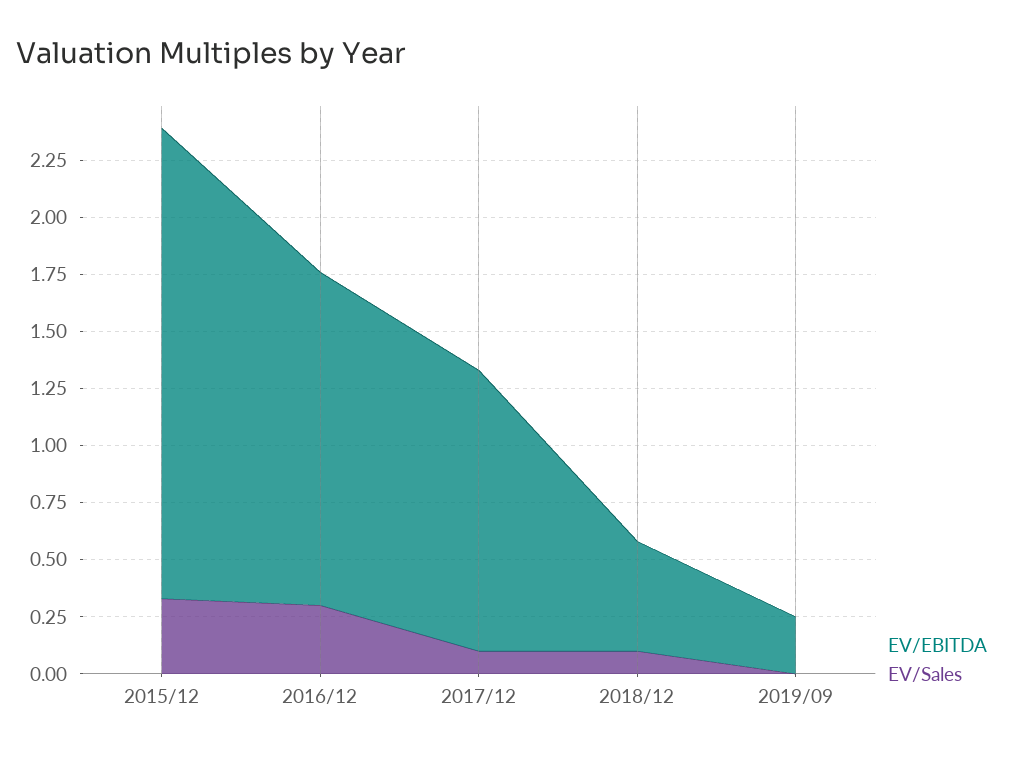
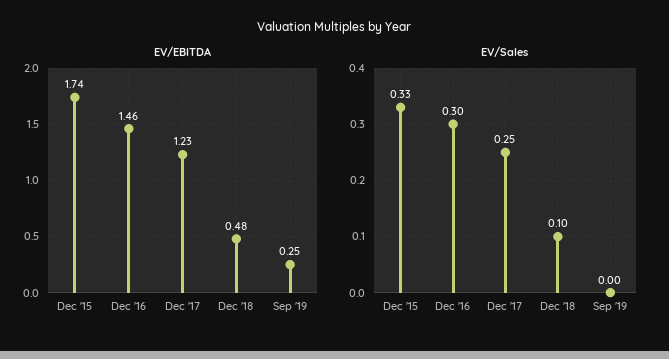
EV/EBITDA, 2015/12: 2.05 -> 1.74
EV/Sales, 2017/12: 0.1 -> 0.25

